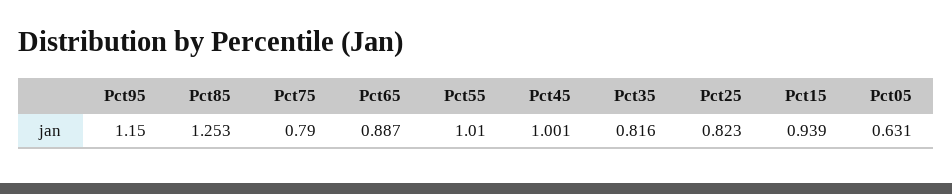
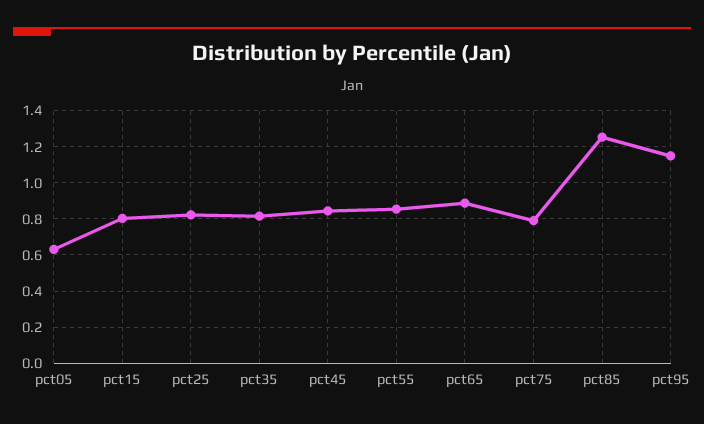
Pct55: 1.01 -> 0.85
Pct45: 1.001 -> 0.85
Pct15: 0.939 -> 0.8

